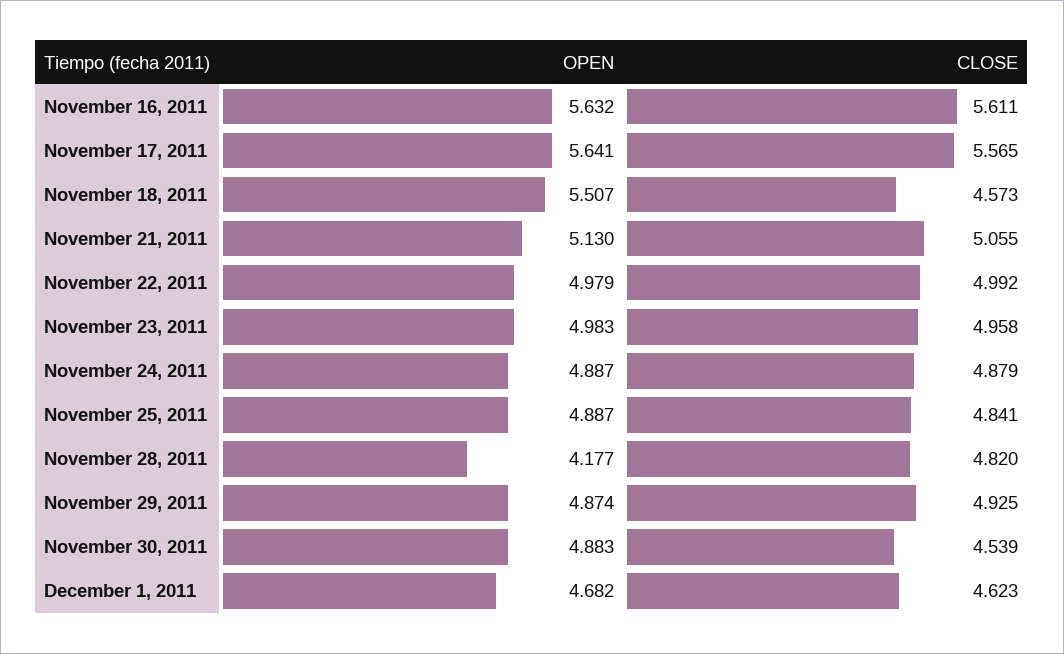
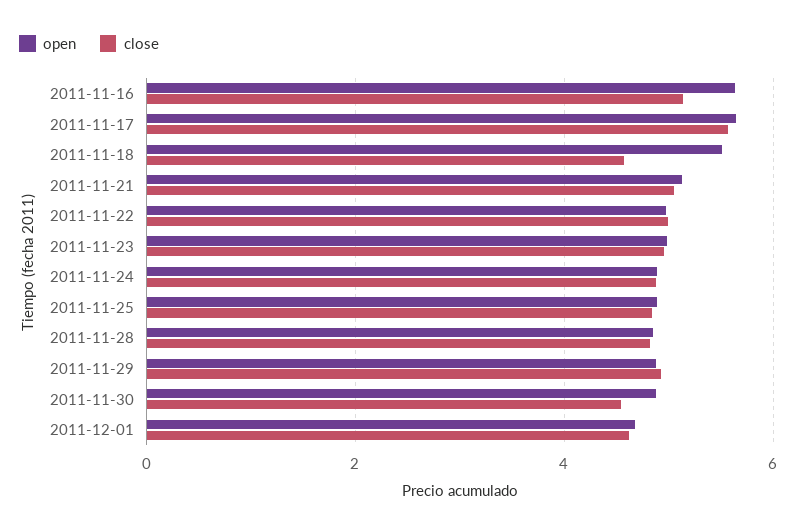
CLOSE, November 16, 2011: 5.611 -> 5.2
OPEN, November 28, 2011: 4.177 -> 4.8

